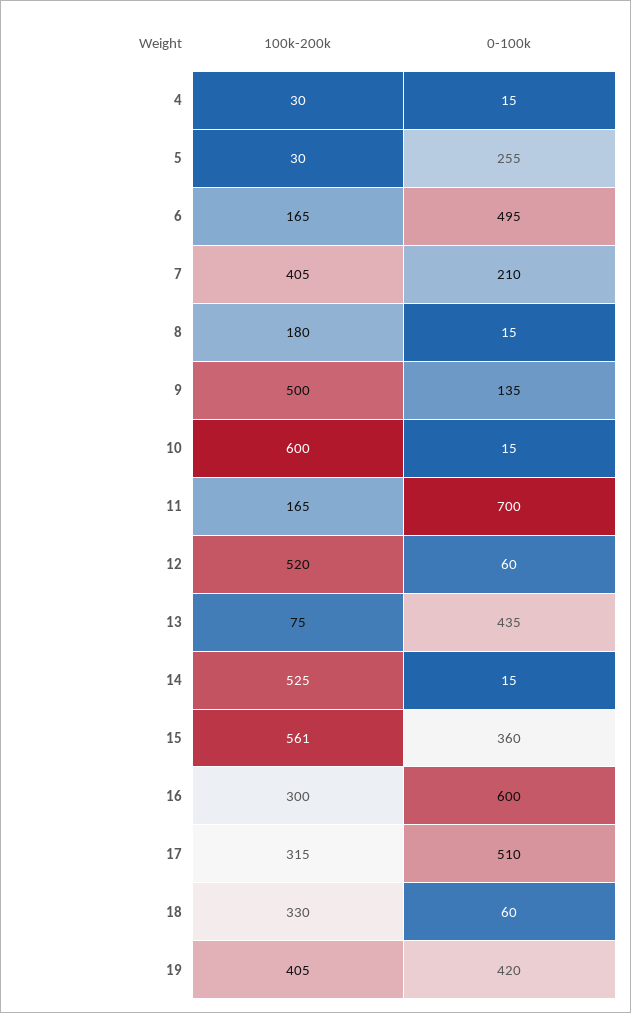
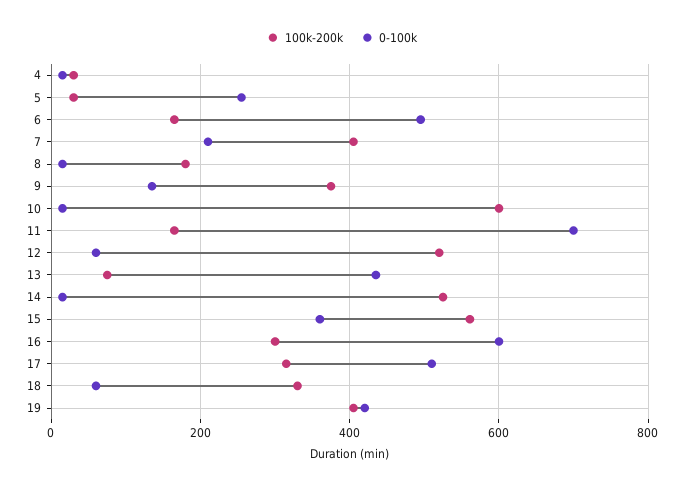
100k-200k, 9: 500 -> 380

